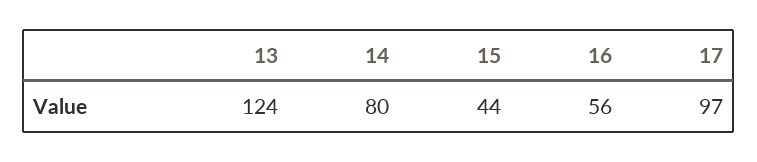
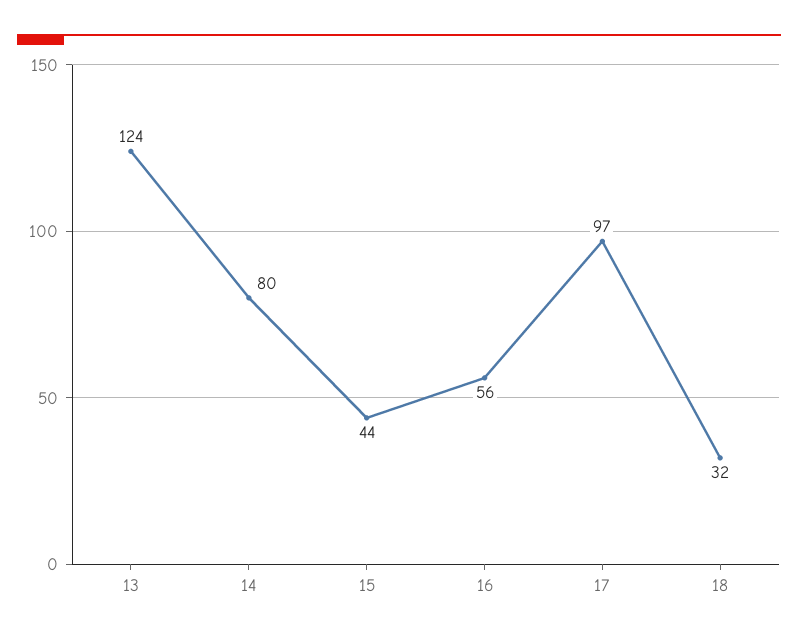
18: none -> 32

